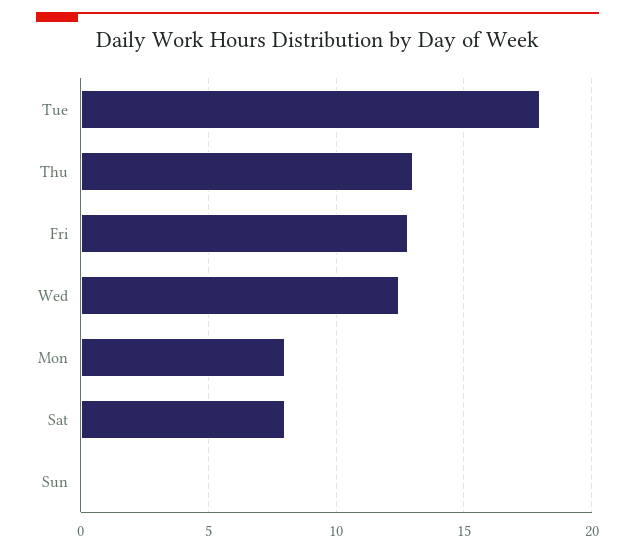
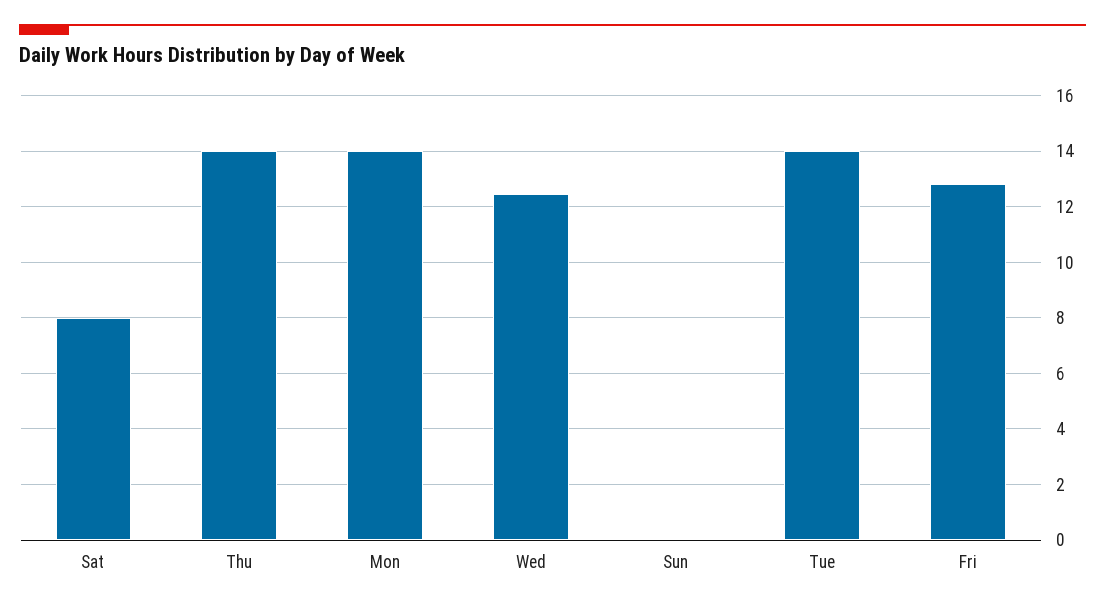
Tue: 18 -> 14
Thu: 13 -> 14
Mon: 8 -> 14

